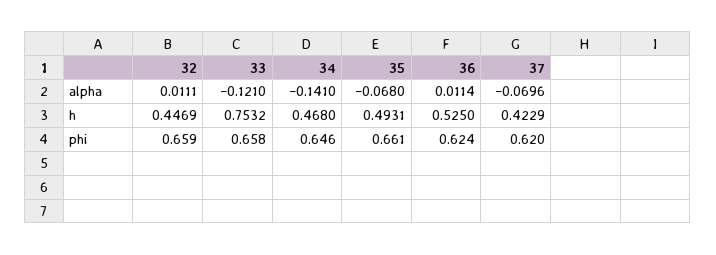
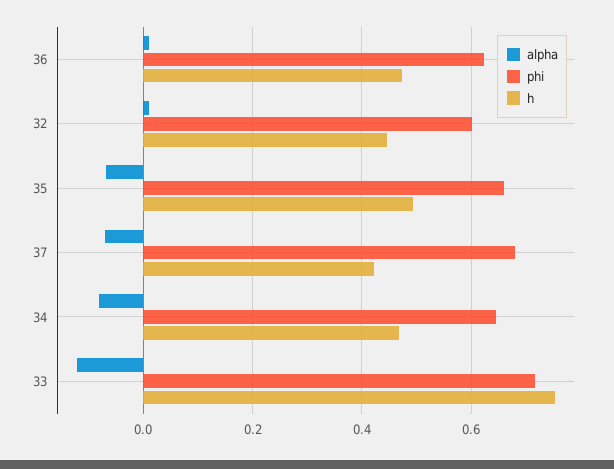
alpha, 34: -0.141 -> -0.08
h, 36: 0.525 -> 0.48
phi, 32: 0.659 -> 0.6
phi, 33: 0.658 -> 0.72
phi, 37: 0.62 -> 0.68

